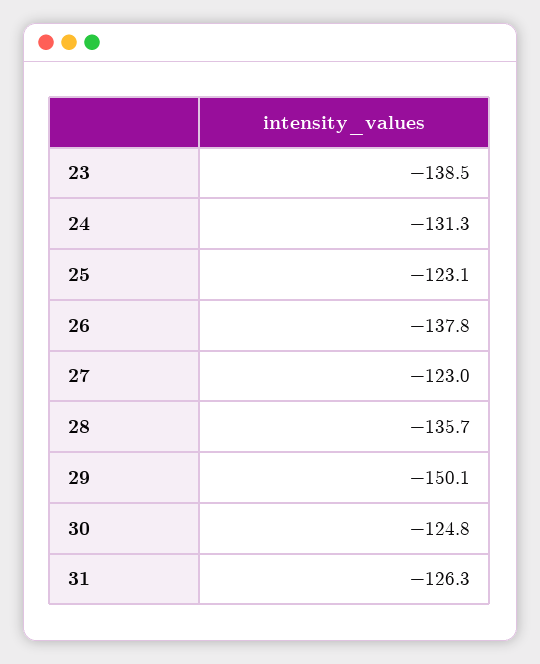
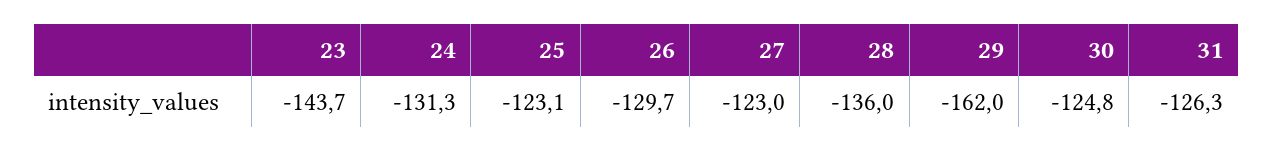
23: -138.5 -> -143.7
26: -137.8 -> -129.7
28: -135.7 -> -136
29: -150.1 -> -162

